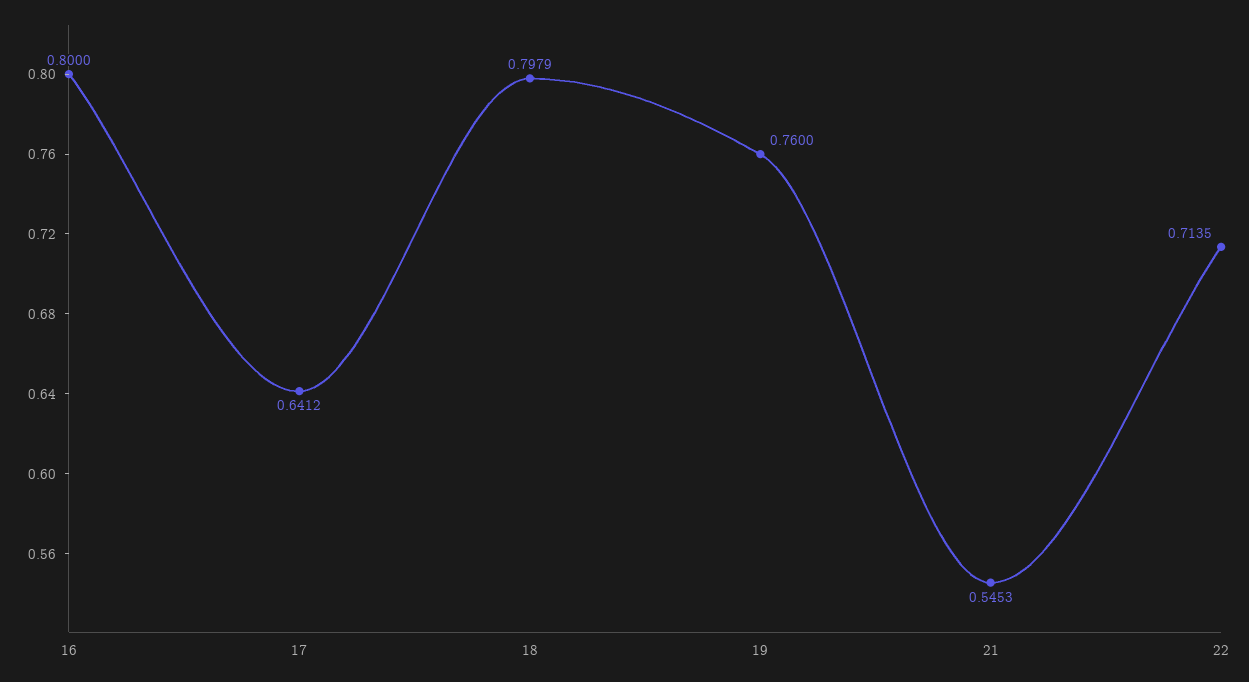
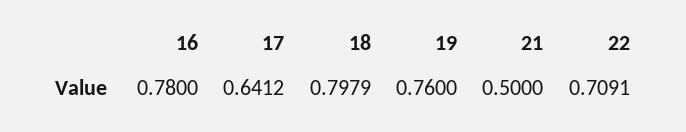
16: 0.8 -> 0.78
21: 0.5453 -> 0.5
22: 0.7135 -> 0.7091

